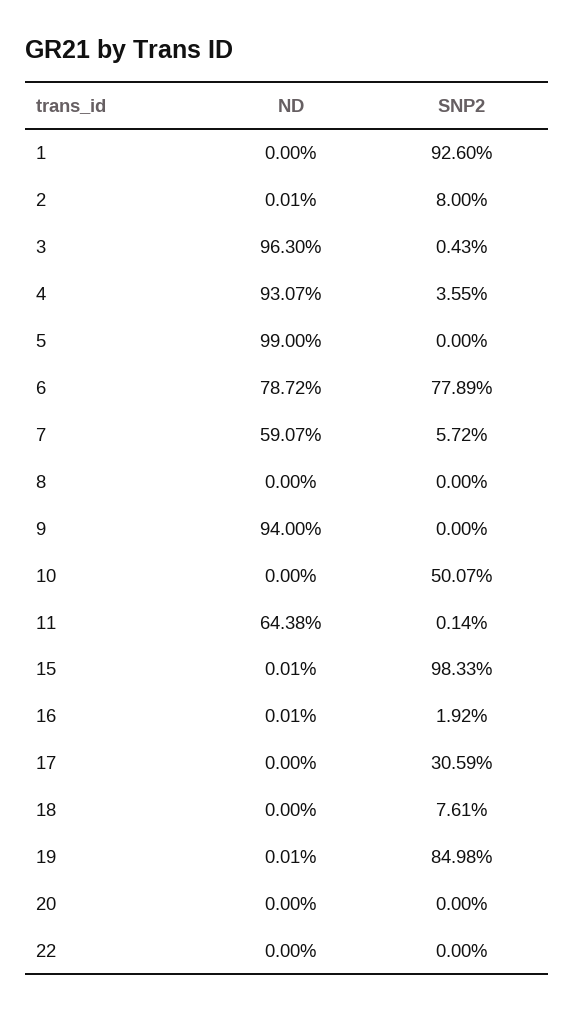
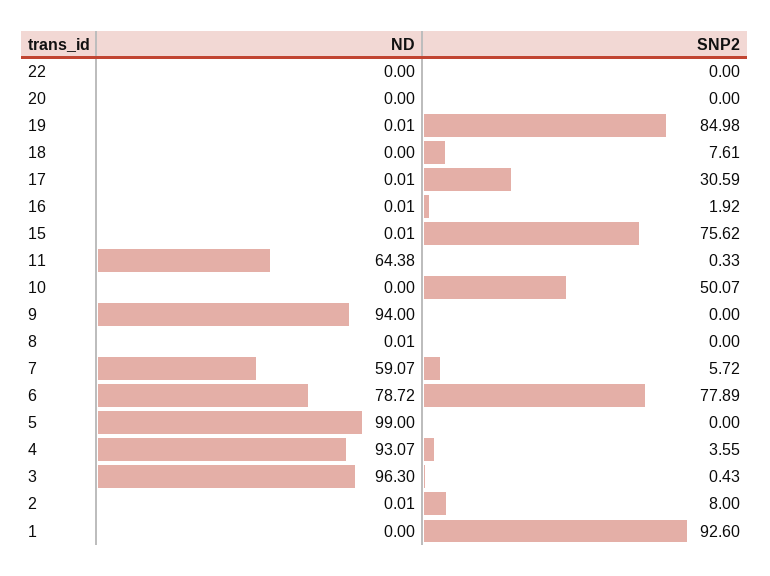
ND, 8: 0 -> 0.01
SNP2, 11: 0.14 -> 0.33
SNP2, 15: 98.33 -> 75.62
ND, 17: 0 -> 0.01

